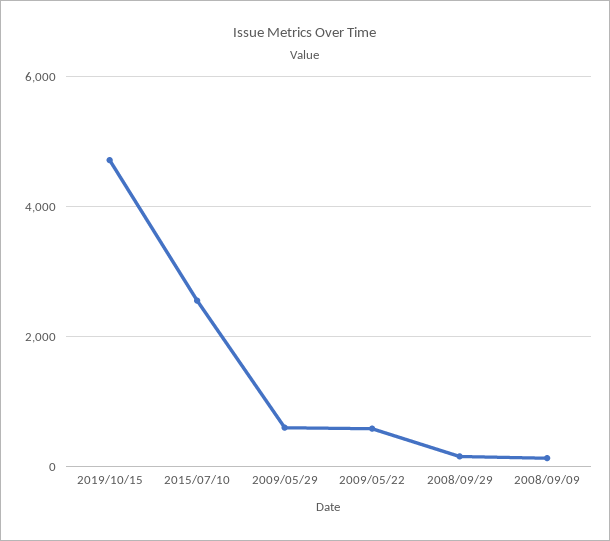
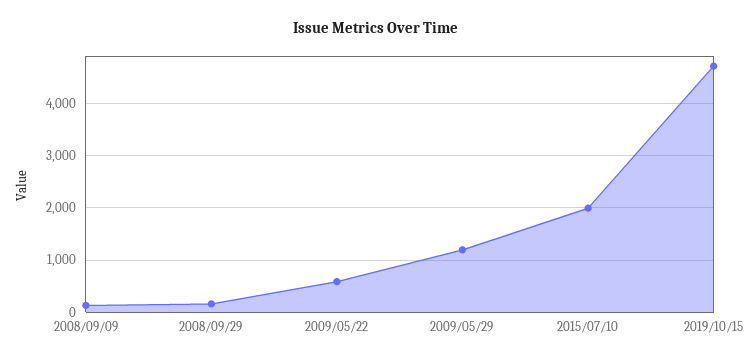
2015/07/10: 2600 -> 2000
2009/05/29: 600 -> 1200

